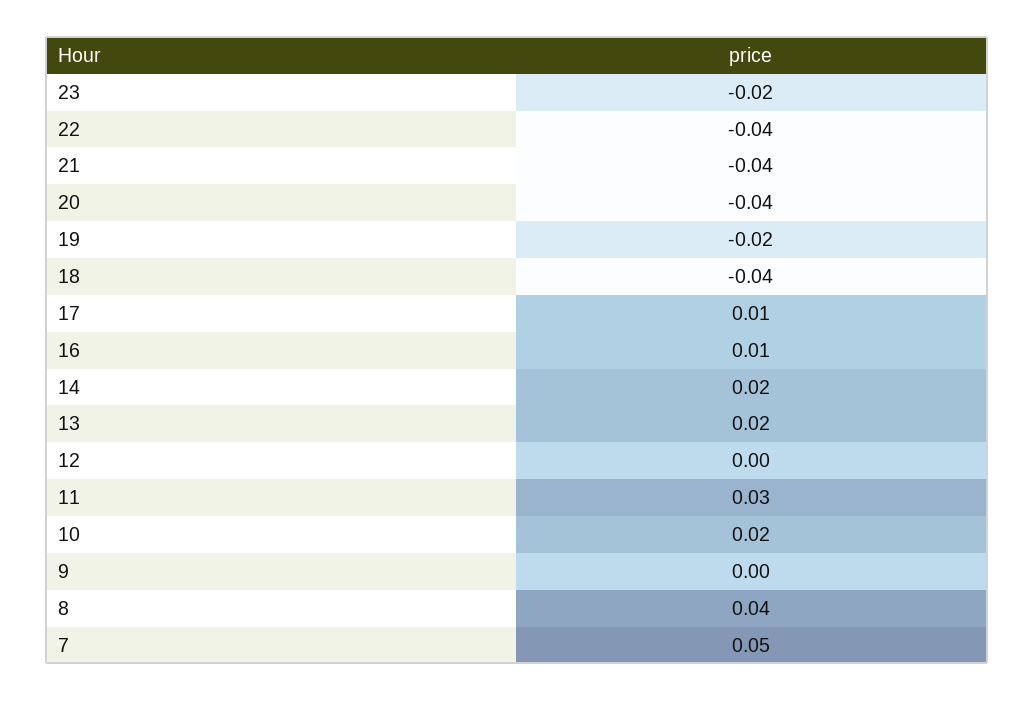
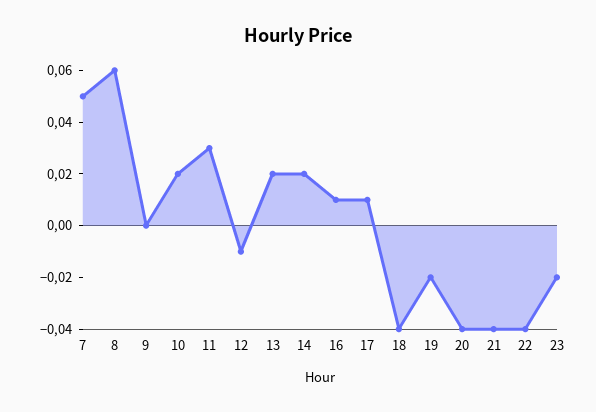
12: 0 -> -0.01
8: 0.04 -> 0.06

